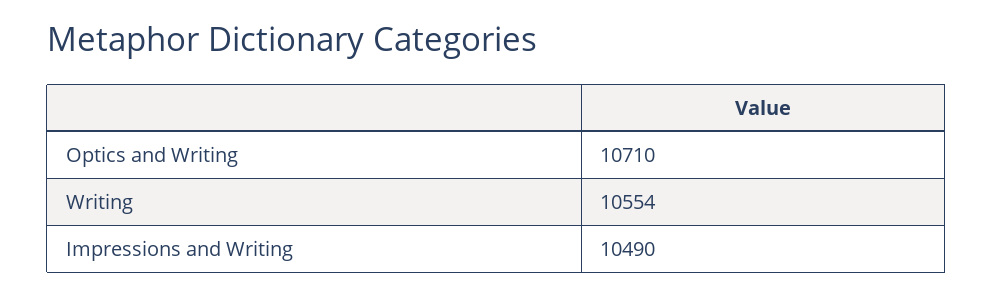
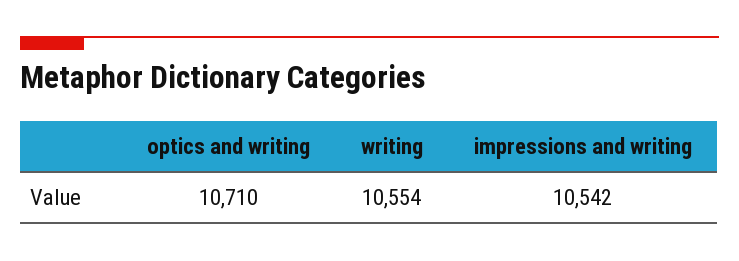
Impressions and Writing: 10490 -> 10542

